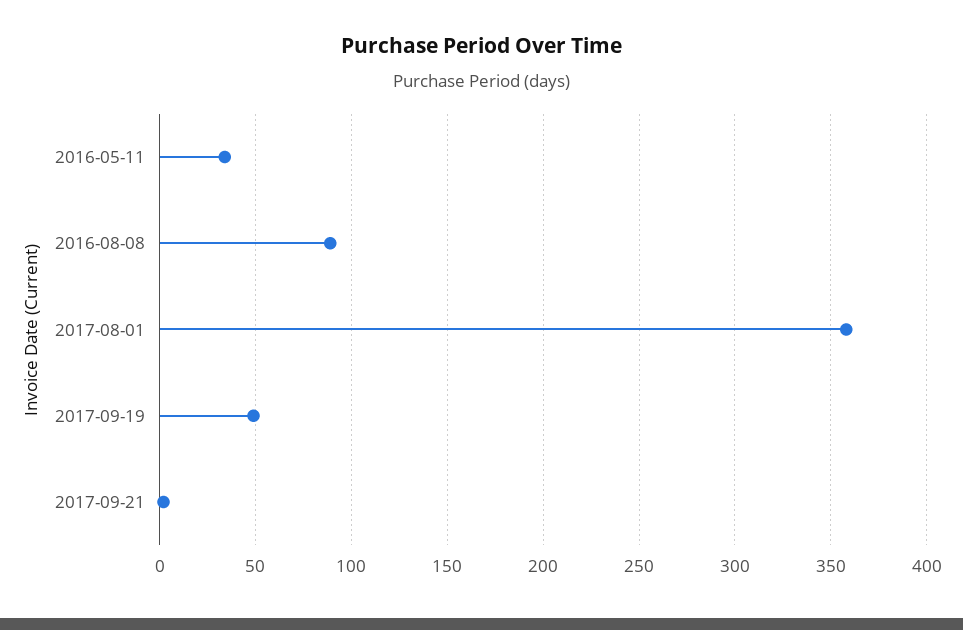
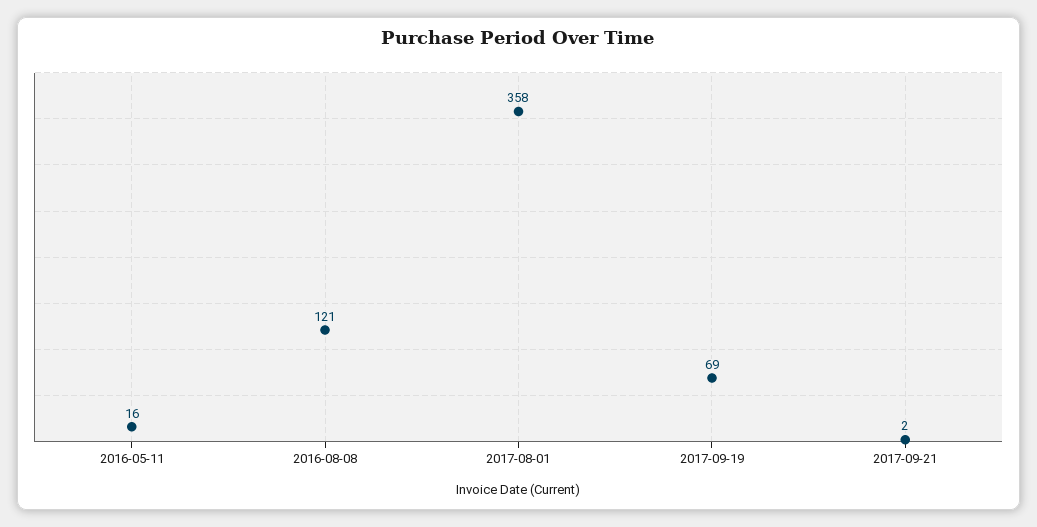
2016-05-11: 35 -> 16
2016-08-08: 90 -> 121
2017-09-19: 50 -> 69

